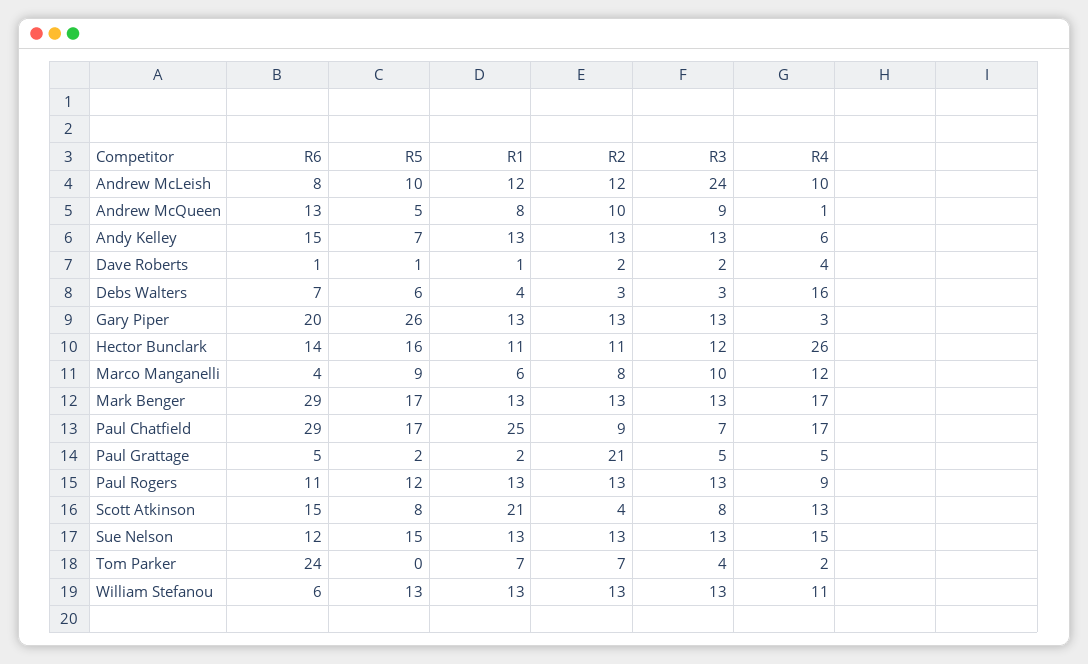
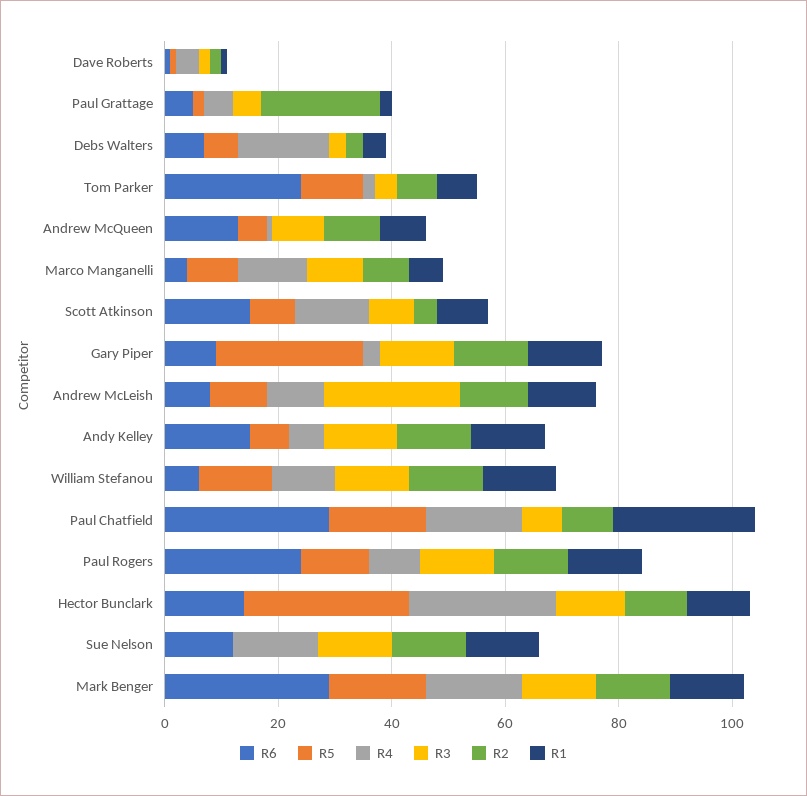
R6, Gary Piper: 20 -> 10
R5, Hector Bunclark: 16 -> 30
R6, Paul Rogers: 11 -> 25
R1, Scott Atkinson: 21 -> 10
R5, Sue Nelson: 15 -> 0
R5, Tom Parker: 0 -> 10

